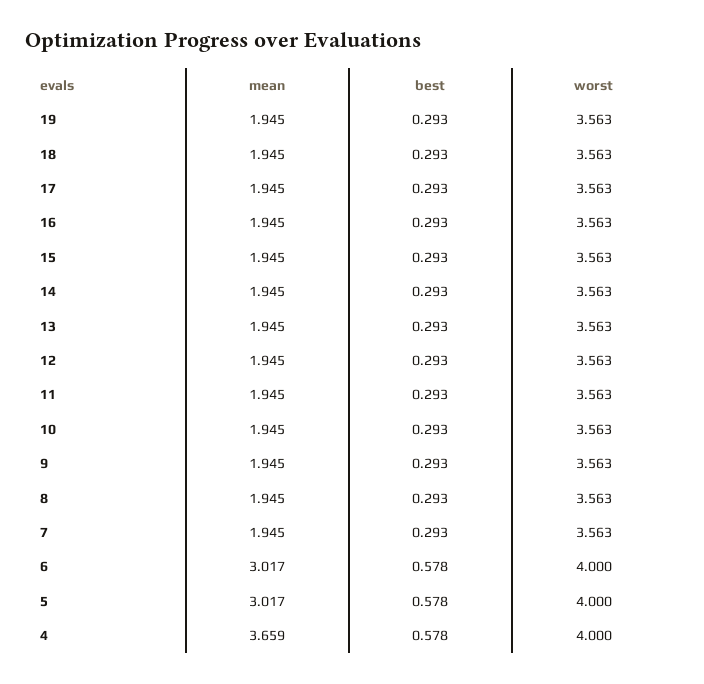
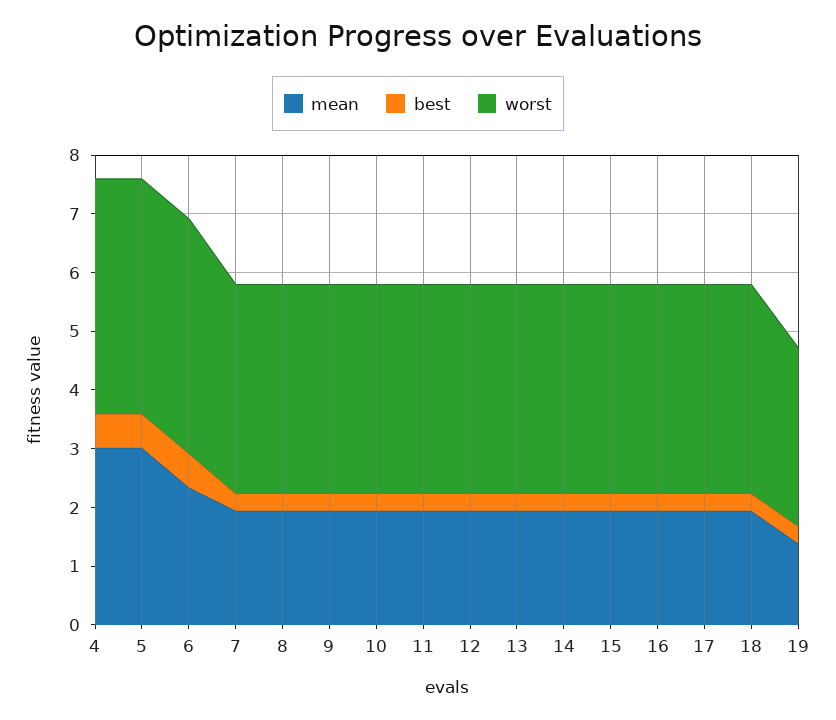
mean, 19: 1.945 -> 1.4
worst, 19: 3.563 -> 3
mean, 6: 3.017 -> 2.4
mean, 4: 3.659 -> 3

